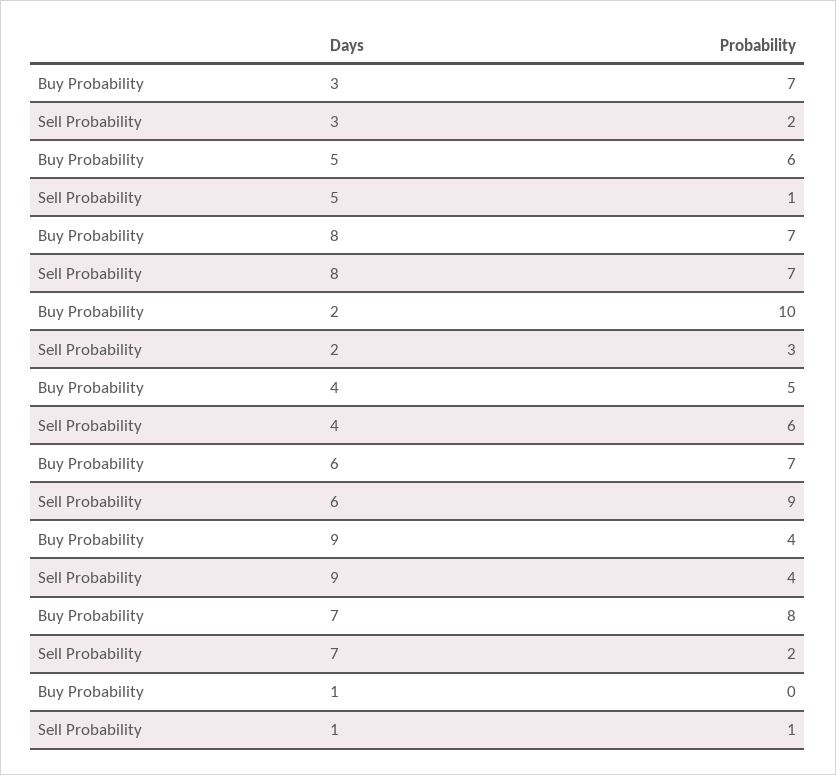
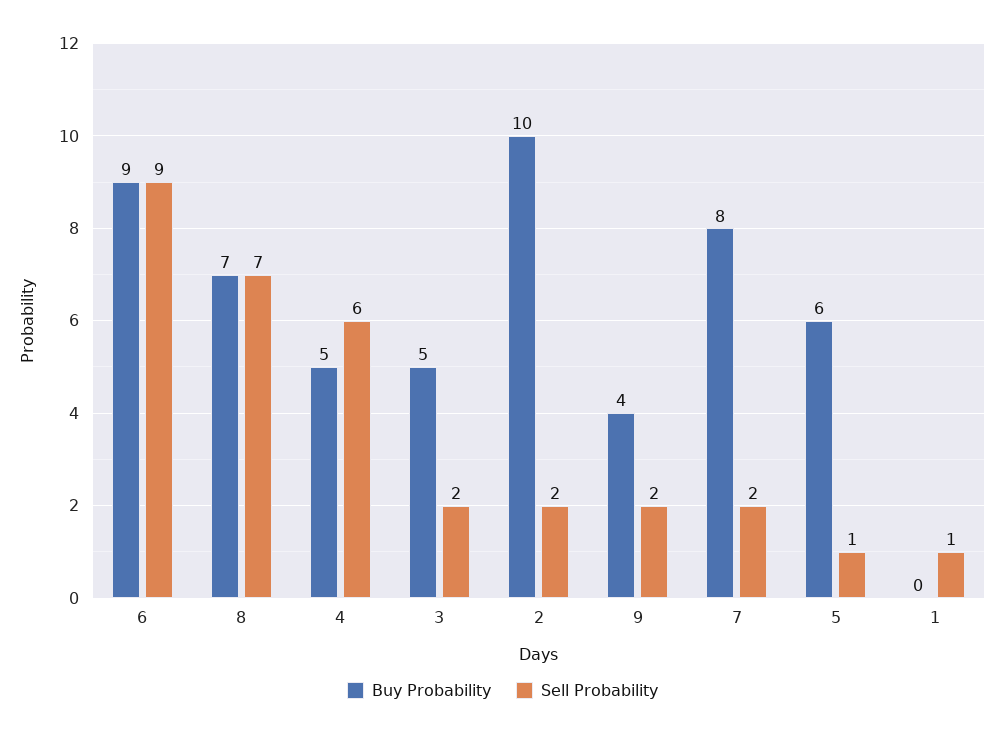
Buy Probability, 3: 7 -> 5
Sell Probability, 2: 3 -> 2
Buy Probability, 6: 7 -> 9
Sell Probability, 9: 4 -> 2

